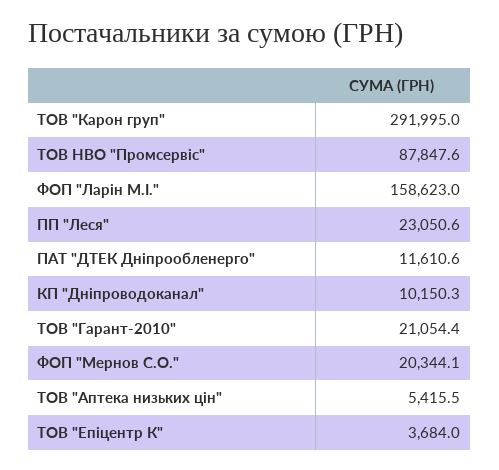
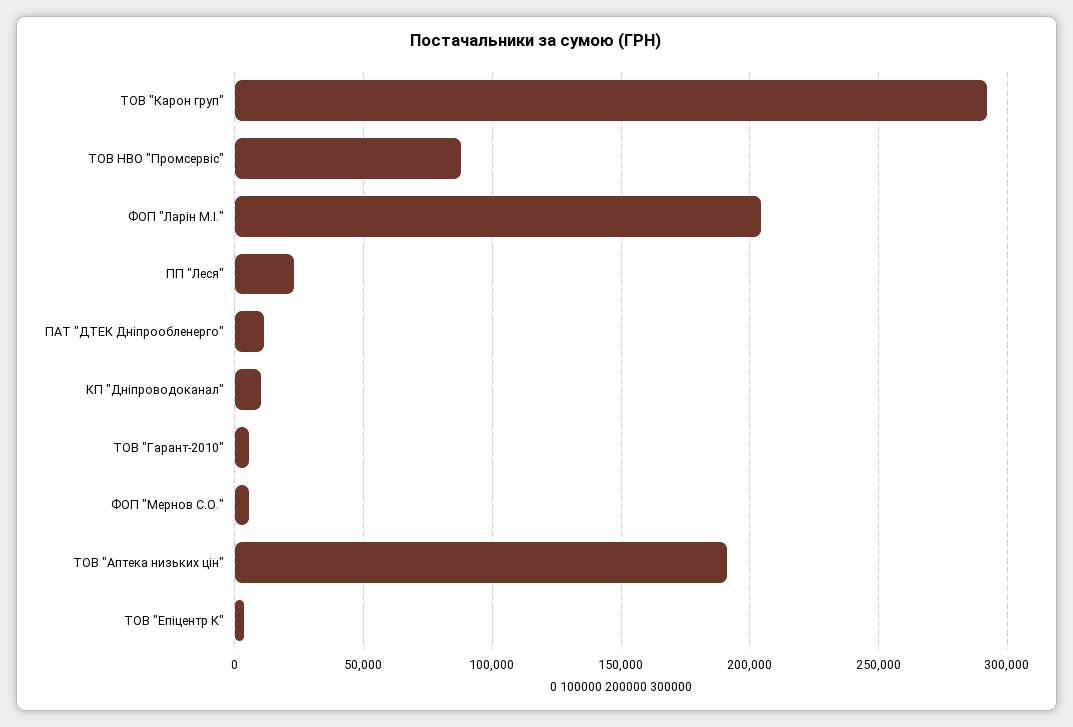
ФОП "Ларін М.І.": 158623 -> 205000
ТОВ "Гарант-2010": 21054.4 -> 5000
ФОП "Мернов С.О.": 20344.1 -> 5000
ТОВ "Аптека низьких цін": 5415.5 -> 190000

